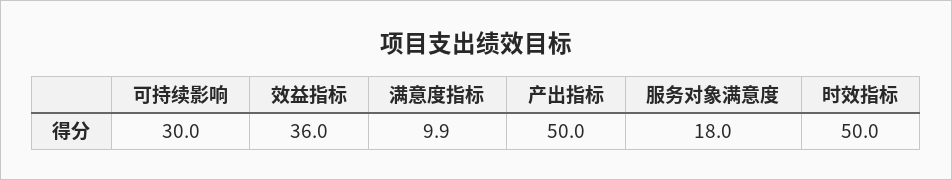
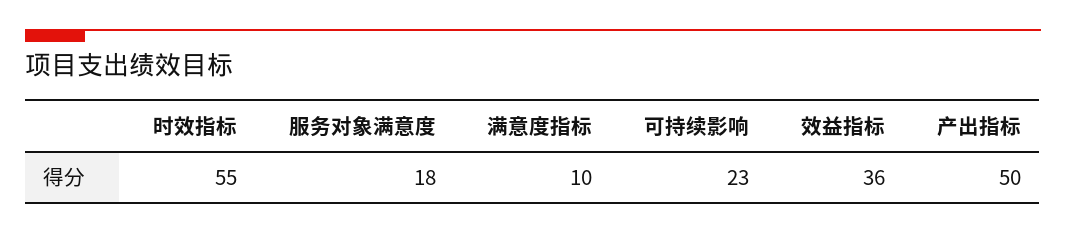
可持续影响: 30 -> 23
满意度指标: 9.9 -> 10
时效指标: 50 -> 55

